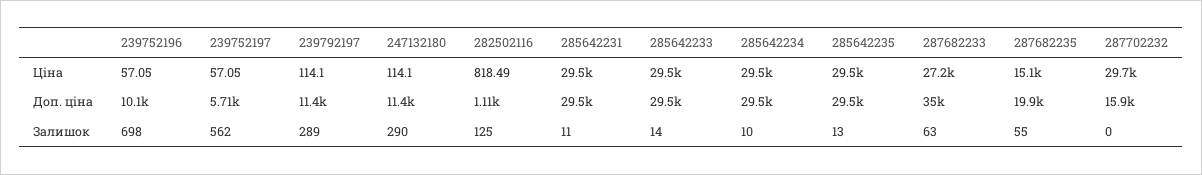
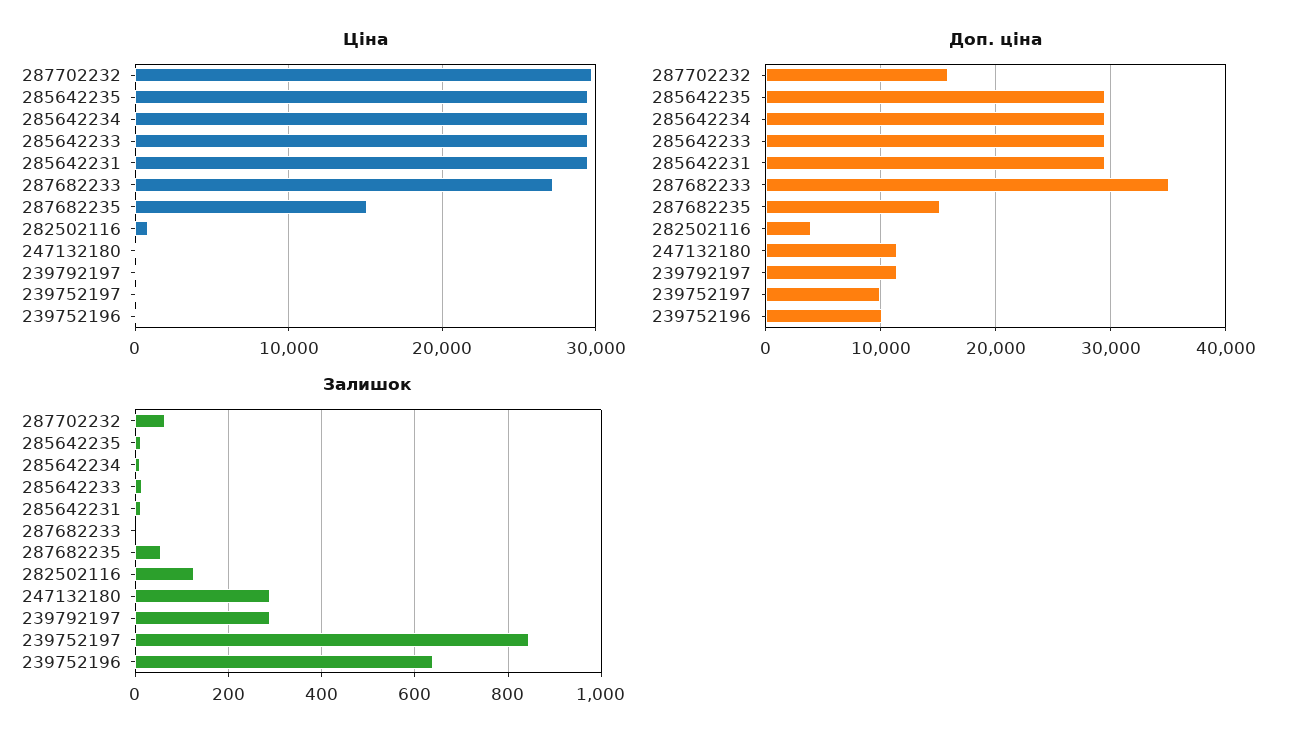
Доп. ціна, 239752197: 5710 -> 10000
Доп. ціна, 282502116: 1110 -> 4000
Доп. ціна, 287682235: 19900 -> 15000
Залишок, 239752196: 698 -> 640
Залишок, 239752197: 562 -> 840
Залишок, 287682233: 63 -> 0
Залишок, 287702232: 0 -> 60

